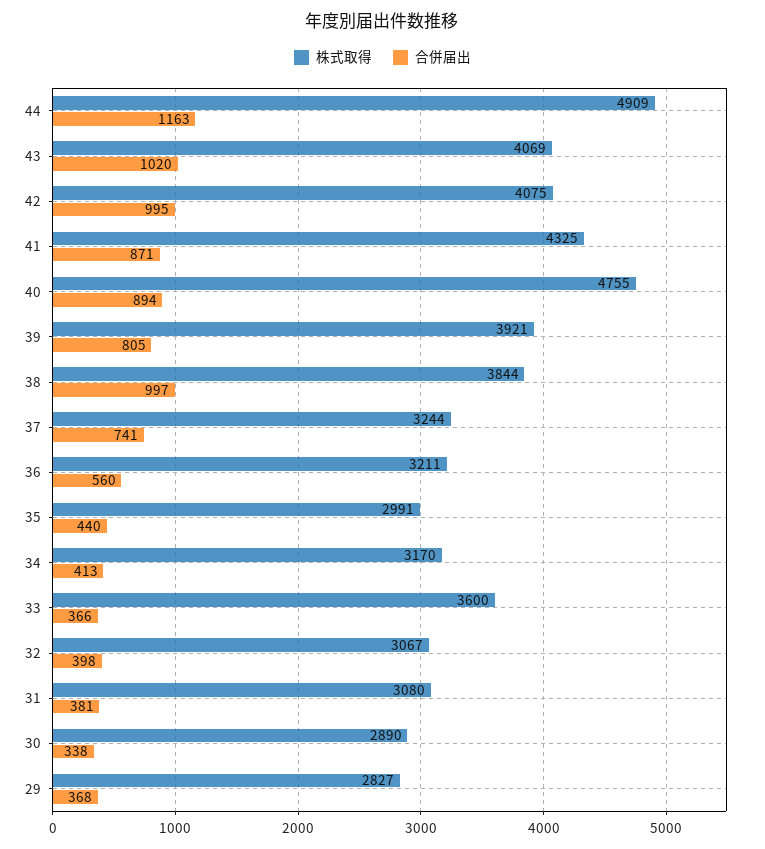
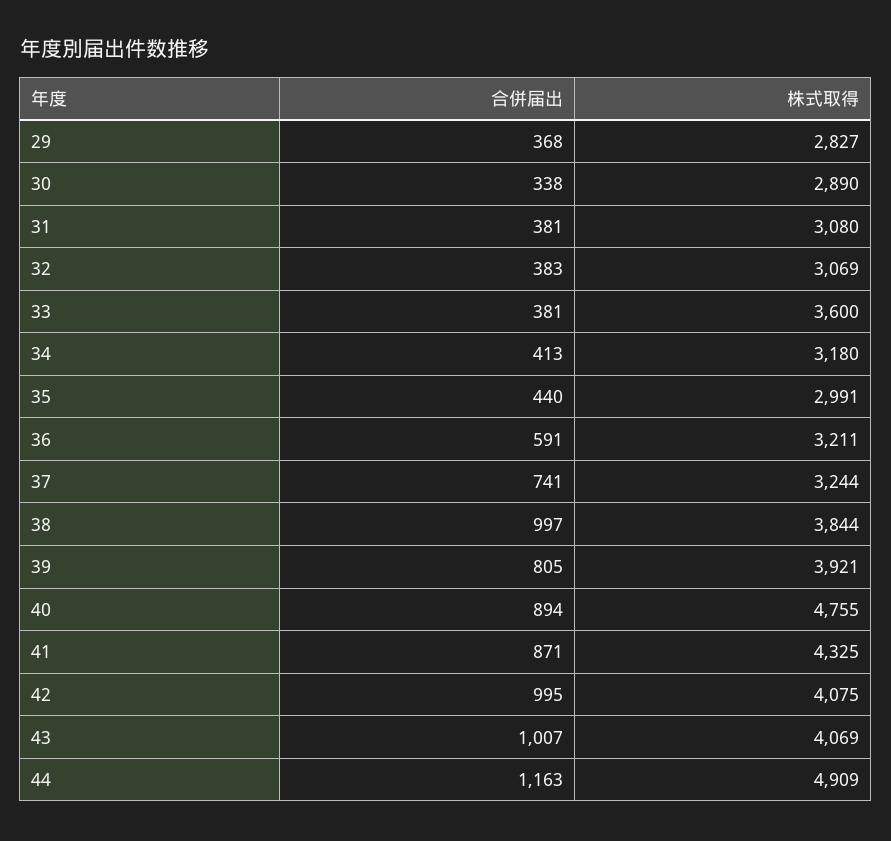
合併届出, 43: 1020 -> 1007
合併届出, 36: 560 -> 591
株式取得, 34: 3170 -> 3180
合併届出, 33: 366 -> 381
株式取得, 32: 3067 -> 3069
合併届出, 32: 398 -> 383

